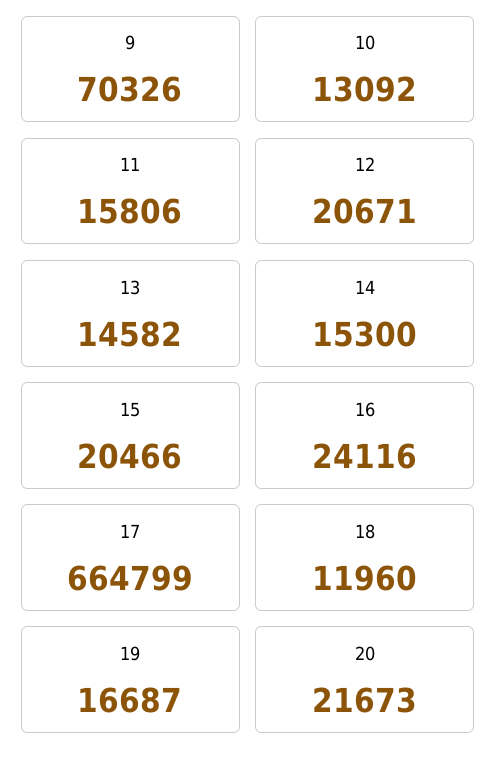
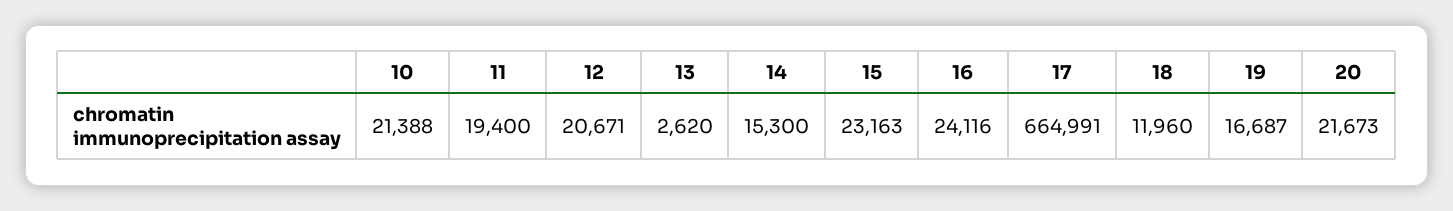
9: 70326 -> none
10: 13092 -> 21388
11: 15806 -> 19400
13: 14582 -> 2620
15: 20466 -> 23163
17: 664799 -> 664991

